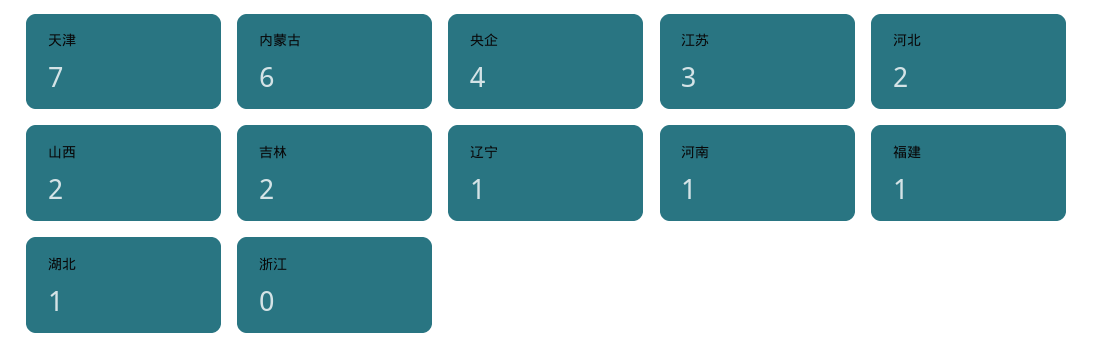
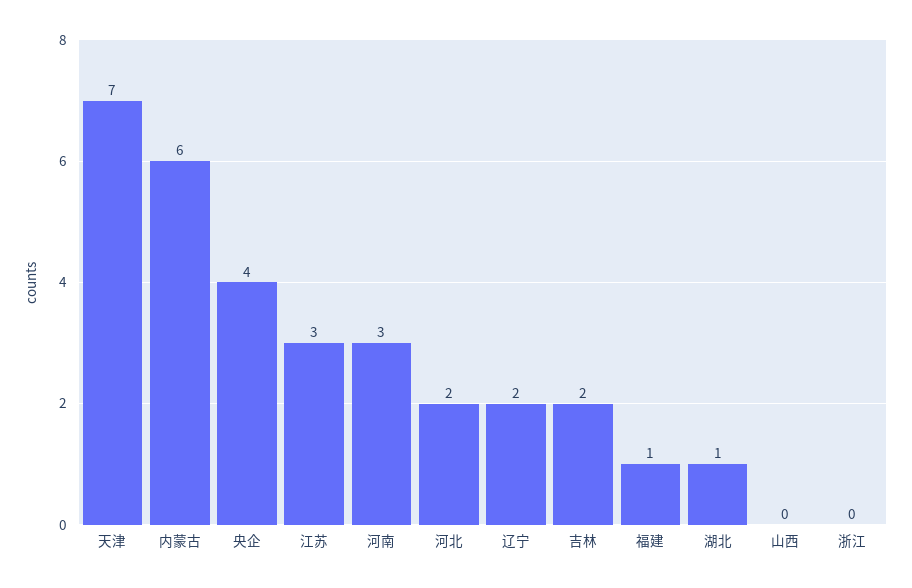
山西: 2 -> 0
辽宁: 1 -> 2
河南: 1 -> 3

